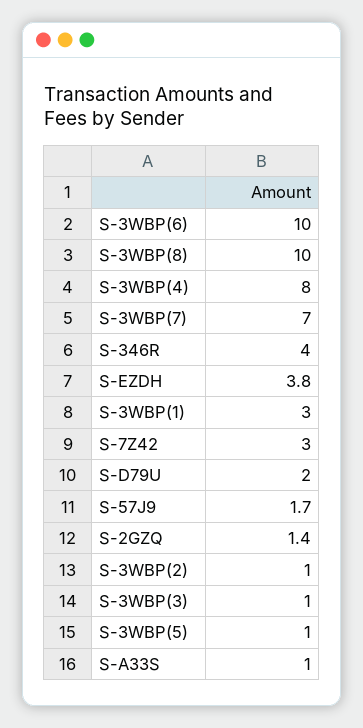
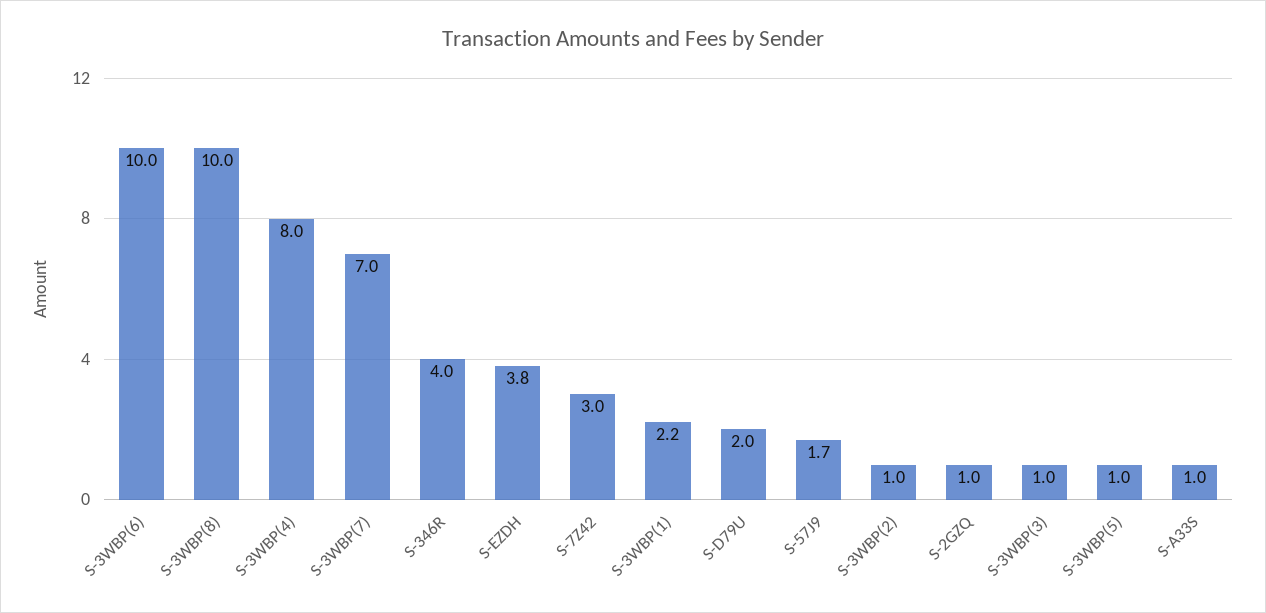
S-3WBP(1): 3 -> 2.2
S-2GZQ: 1.4 -> 1

